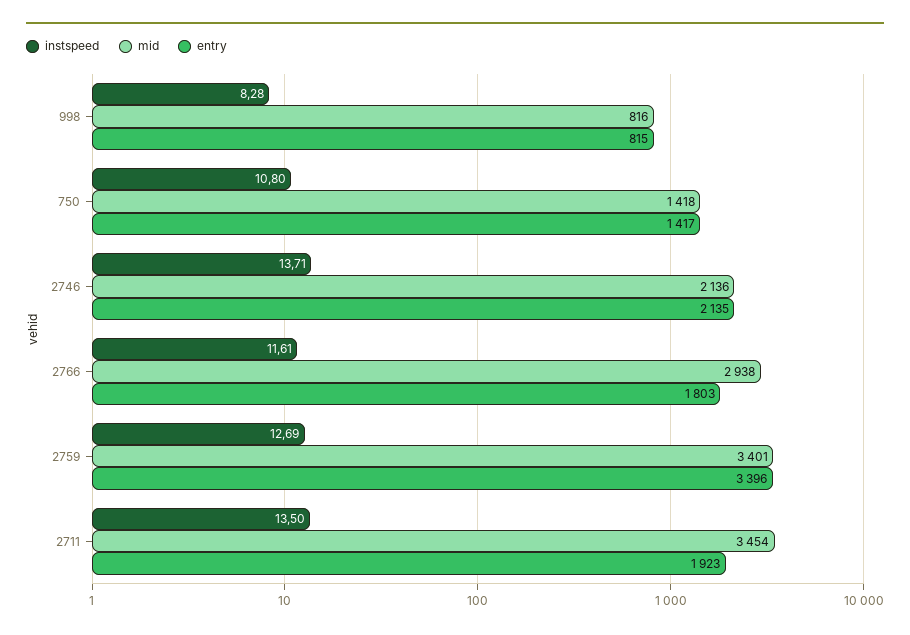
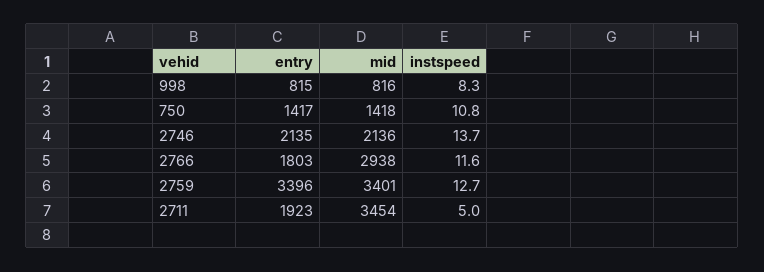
instspeed, 2711: 13.5 -> 5

